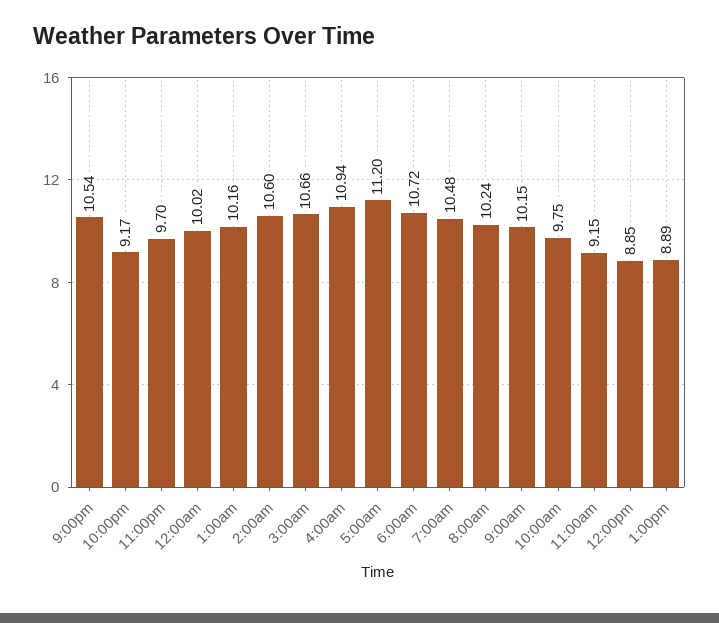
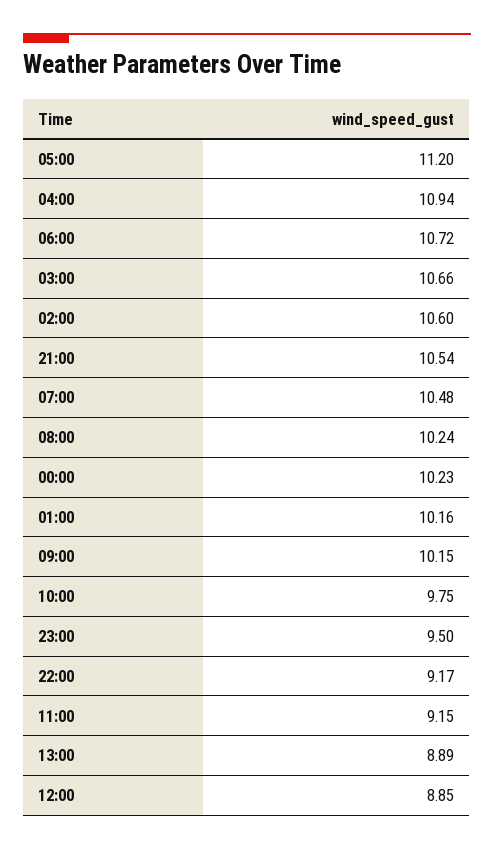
11:00pm: 9.7 -> 9.5
12:00am: 10.02 -> 10.23

